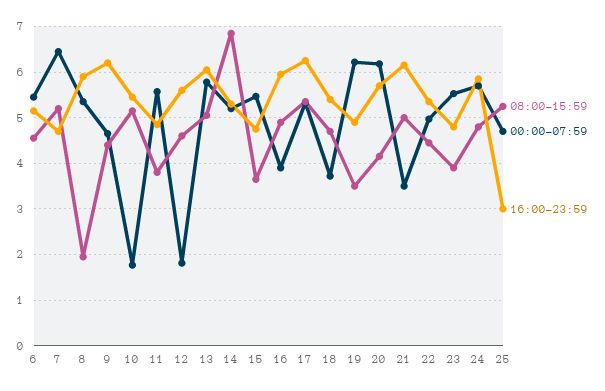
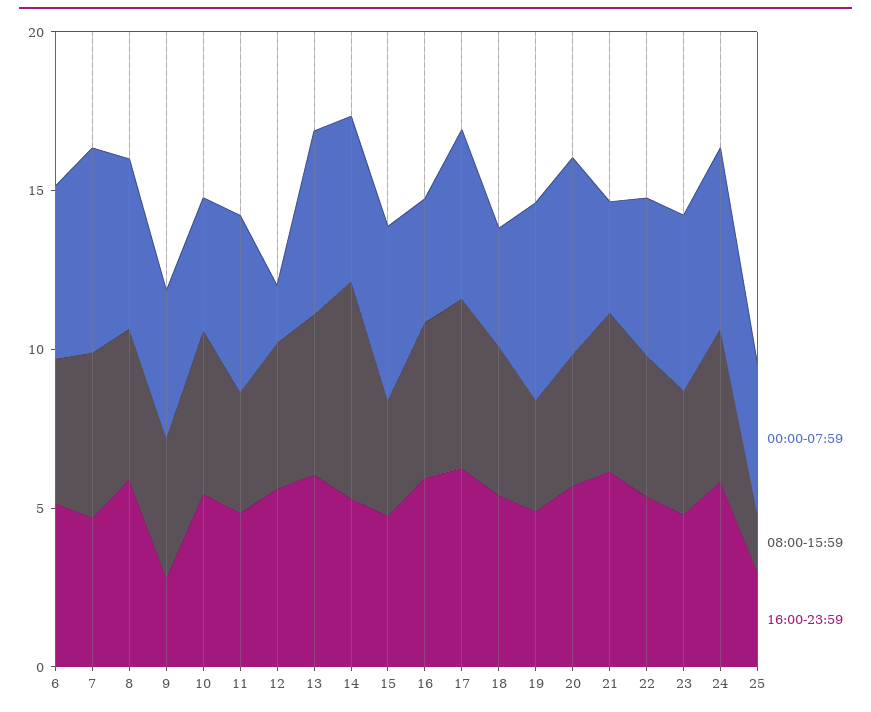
08:00-15:59, 8: 2 -> 5
16:00-23:59, 9: 6.2 -> 3
00:00-07:59, 10: 1.8 -> 4
08:00-15:59, 25: 5.2 -> 2

